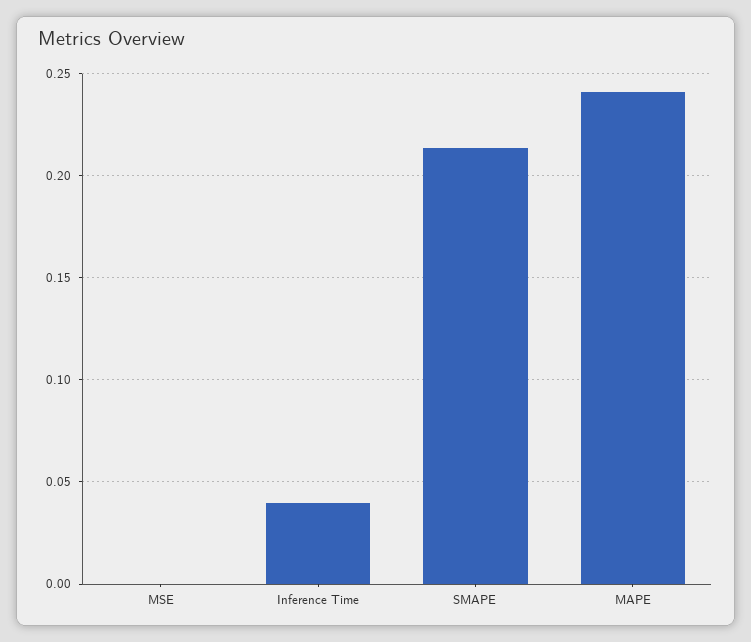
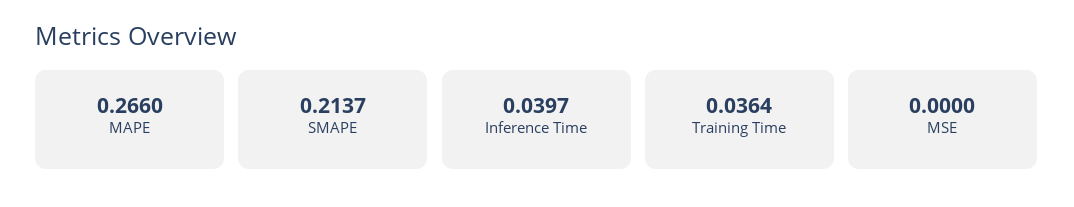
MAPE: 0.24 -> 0.266
Training Time: none -> 0.0364

